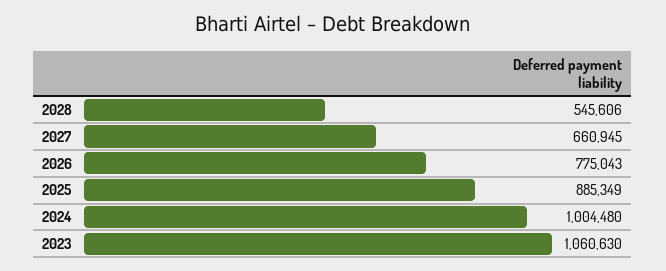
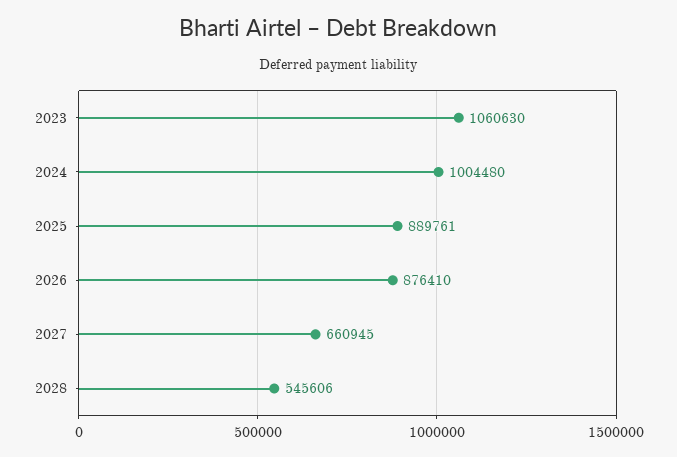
2026: 775043 -> 876410
2025: 885349 -> 889761

